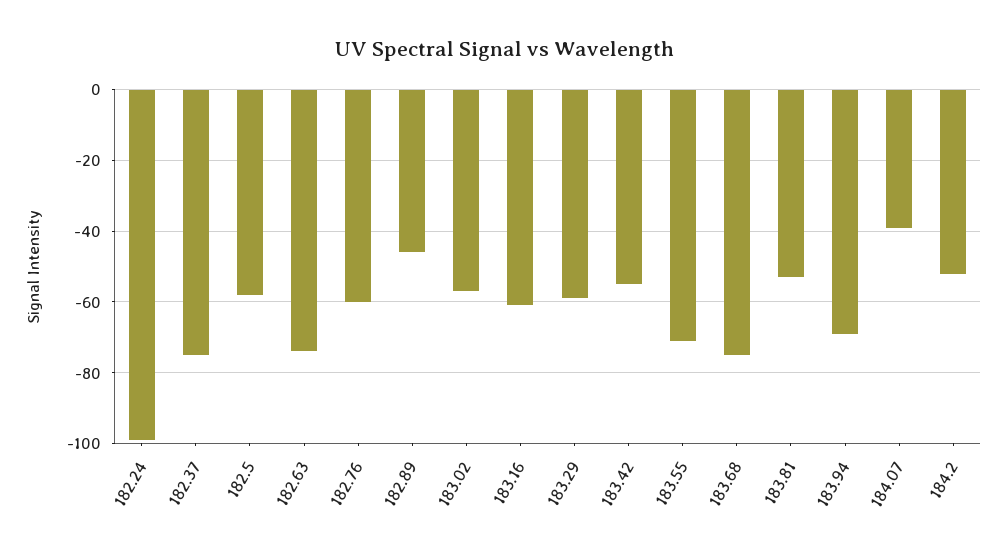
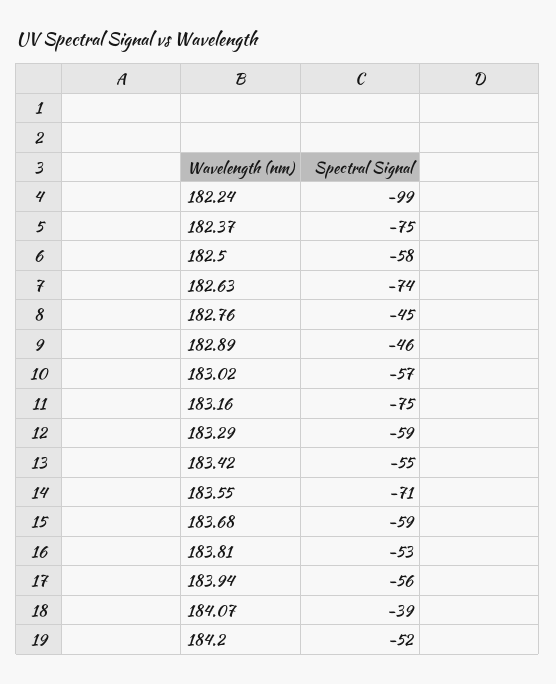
182.76: -60 -> -45
183.16: -60 -> -75
183.68: -75 -> -59
183.94: -70 -> -56

